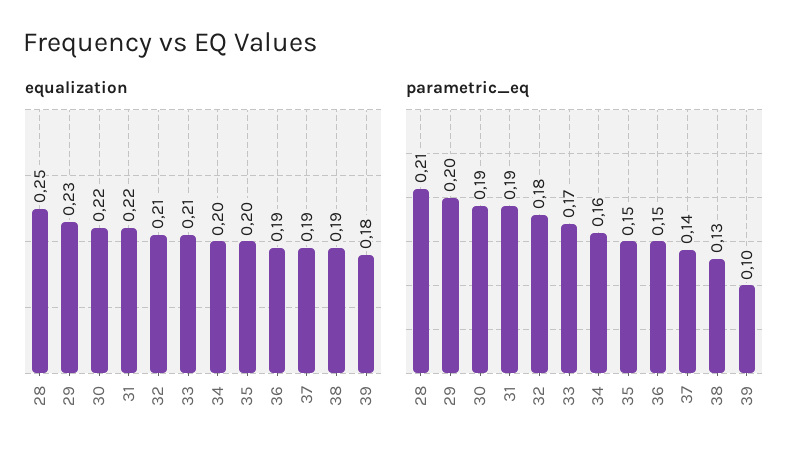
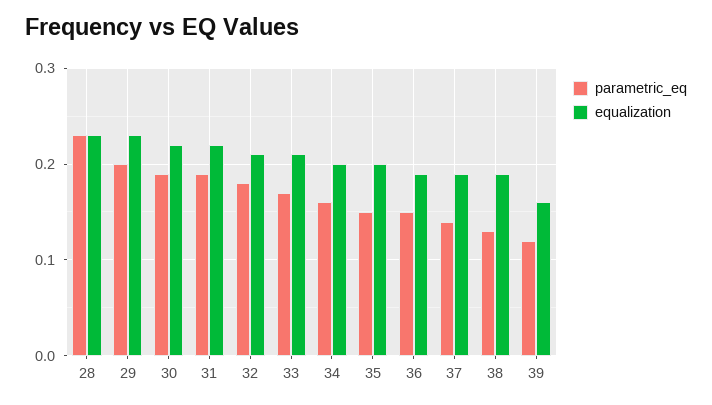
equalization, 28: 0.25 -> 0.23
equalization, 39: 0.18 -> 0.16
parametric_eq, 28: 0.21 -> 0.23
parametric_eq, 39: 0.1 -> 0.12

